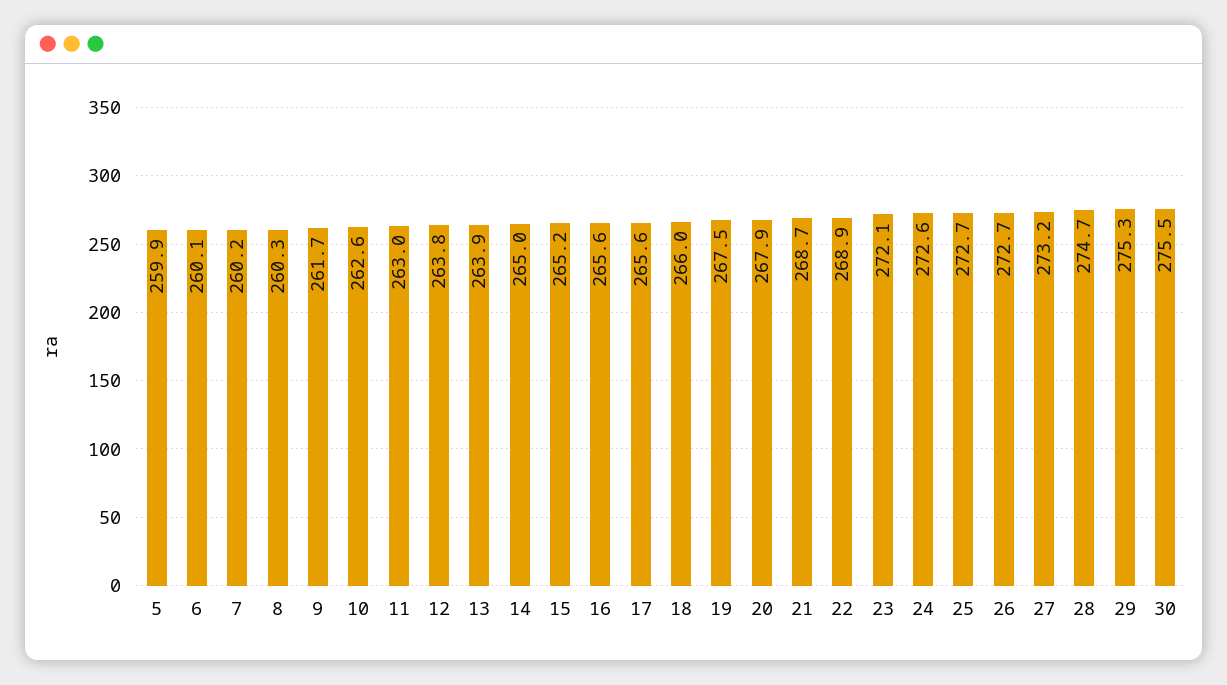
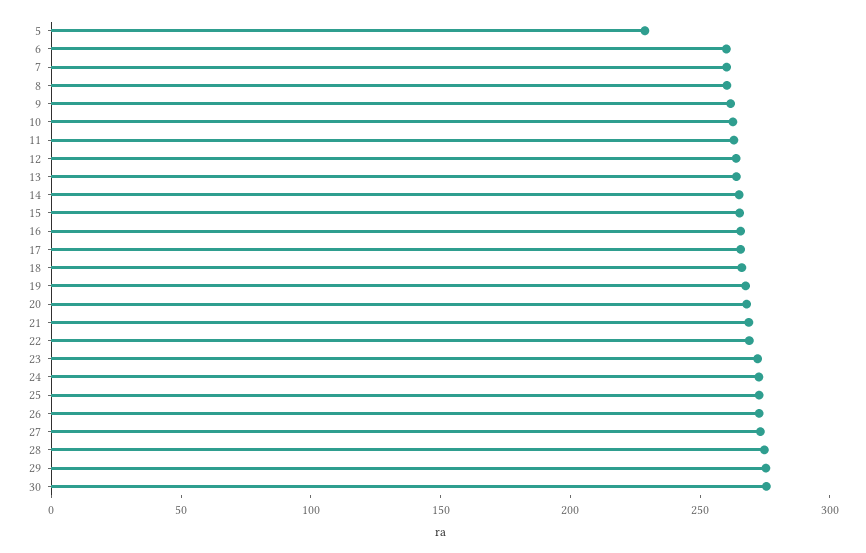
5: 259.9 -> 230

